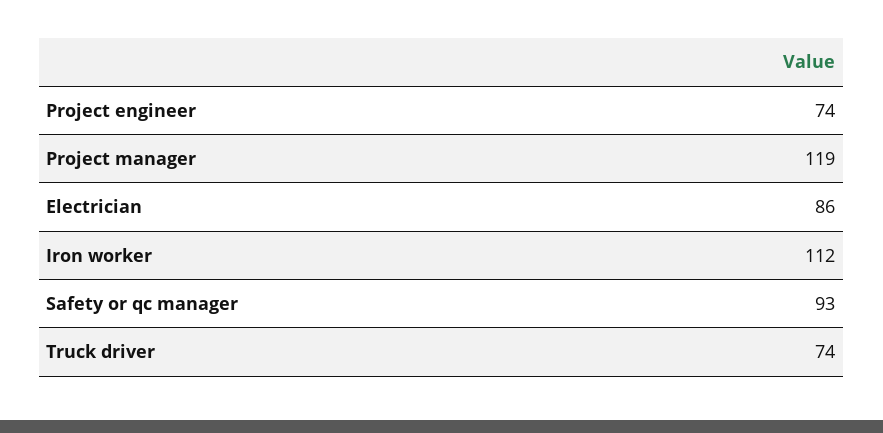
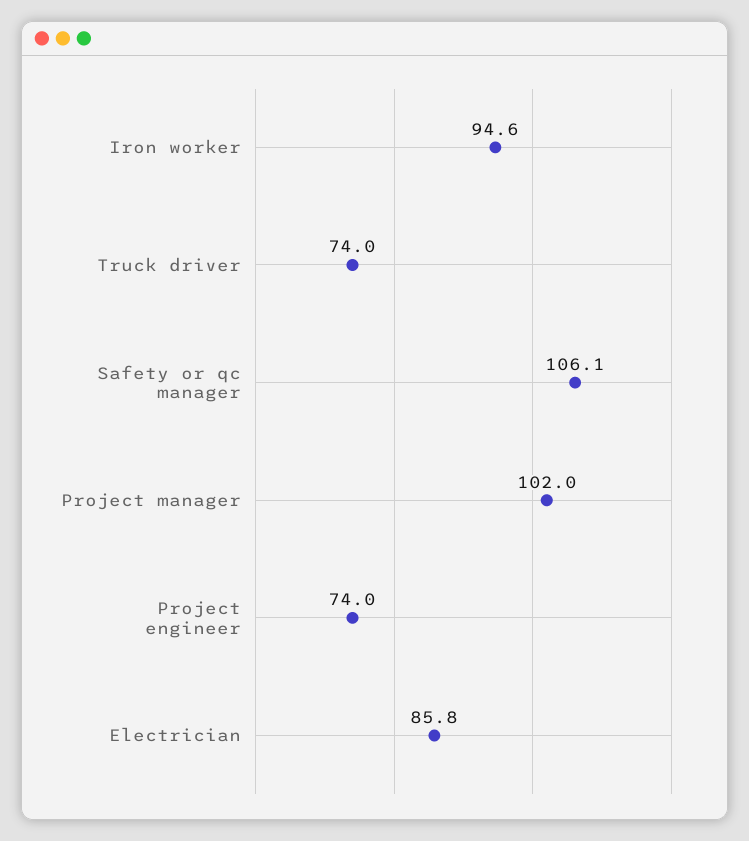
Project manager: 119 -> 102
Iron worker: 112 -> 94.6
Safety or qc manager: 93 -> 106.1

